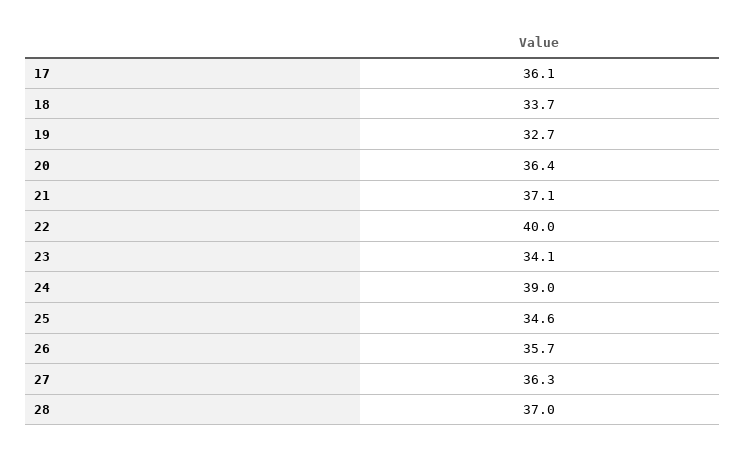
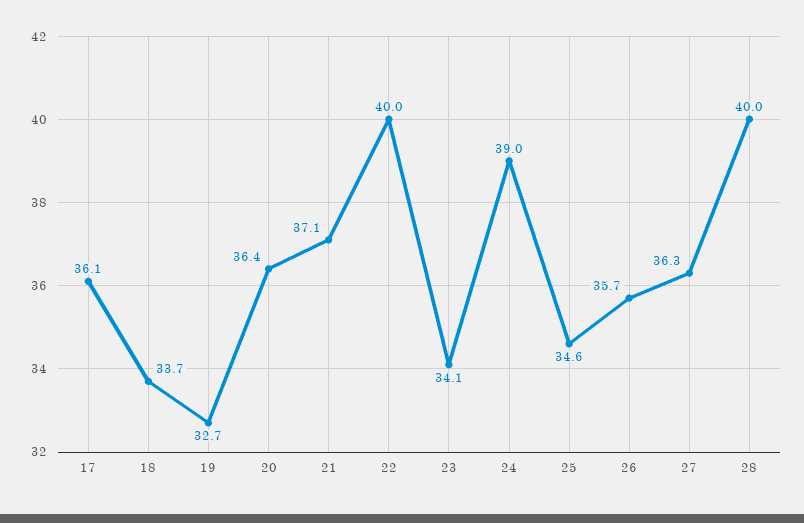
28: 37 -> 40

